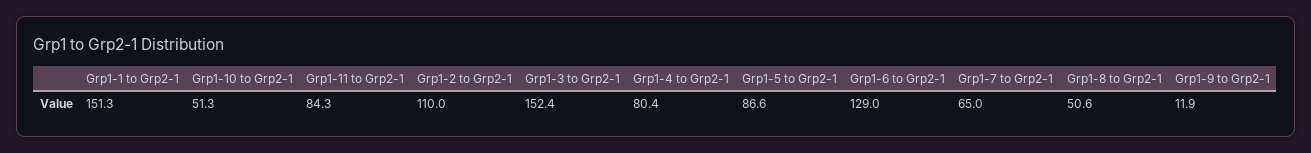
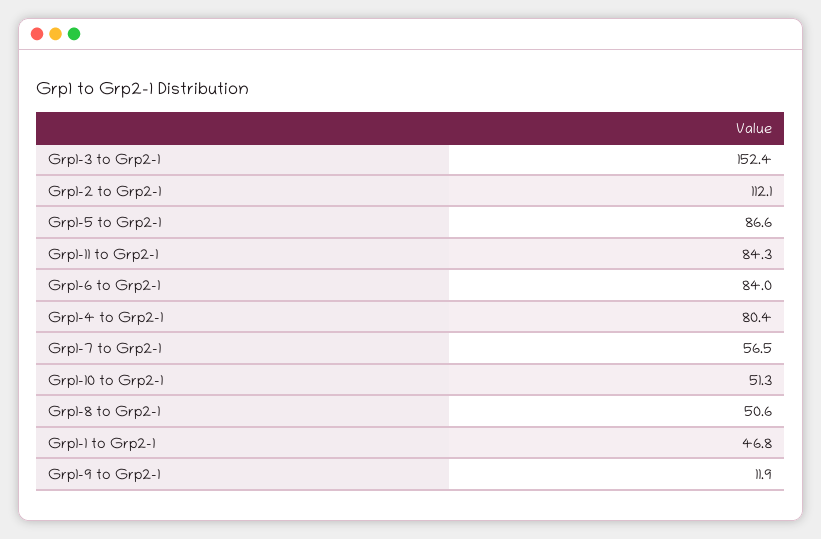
Grp1-1 to Grp2-1: 151.3 -> 46.8
Grp1-2 to Grp2-1: 110 -> 112.1
Grp1-6 to Grp2-1: 129 -> 84
Grp1-7 to Grp2-1: 65 -> 56.5

